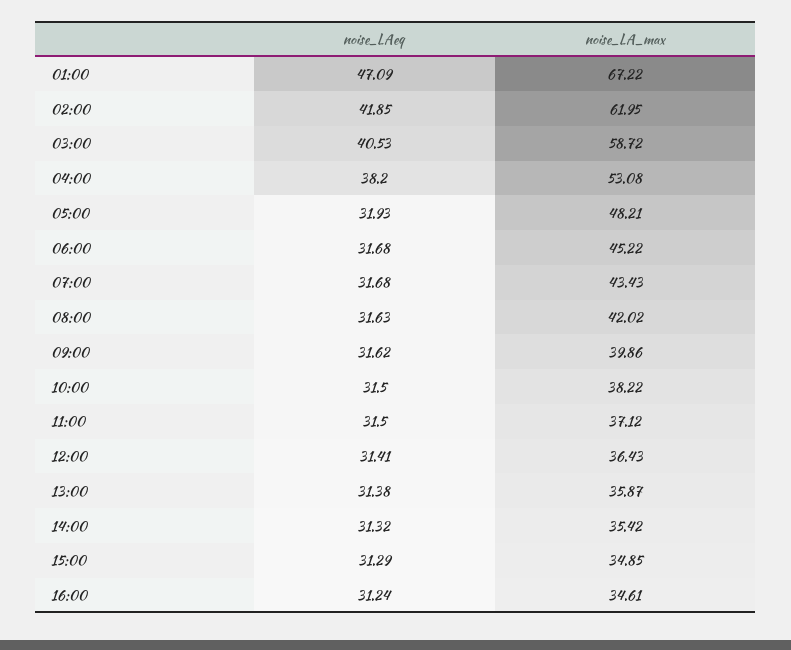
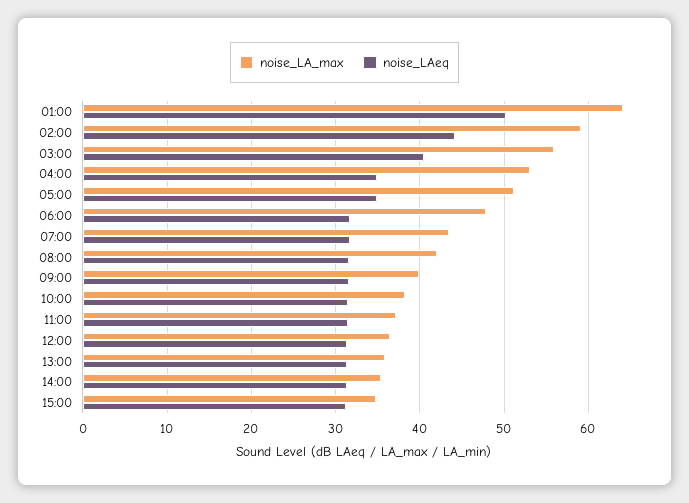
noise_LAeq, 01:00: 47.09 -> 50
noise_LA_max, 01:00: 67.22 -> 64
noise_LAeq, 02:00: 41.85 -> 44
noise_LA_max, 02:00: 61.95 -> 59
noise_LA_max, 03:00: 58.72 -> 56
noise_LAeq, 04:00: 38.2 -> 35
noise_LAeq, 05:00: 31.93 -> 35
noise_LA_max, 05:00: 48.21 -> 51
noise_LA_max, 06:00: 45.22 -> 48
noise_LAeq, 16:00: 31.24 -> none
noise_LA_max, 16:00: 34.61 -> none

